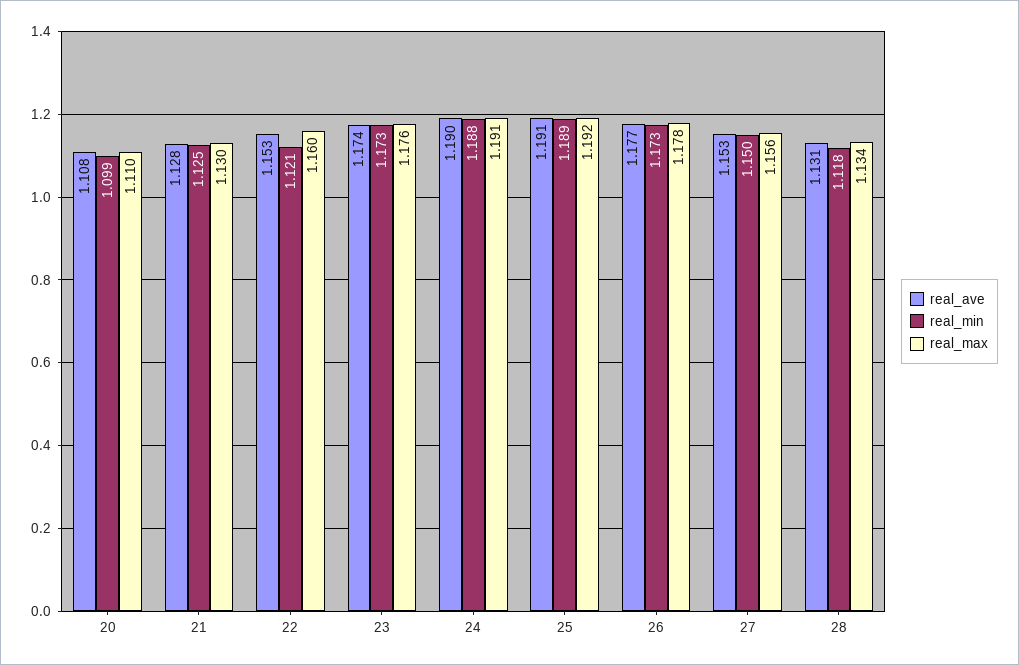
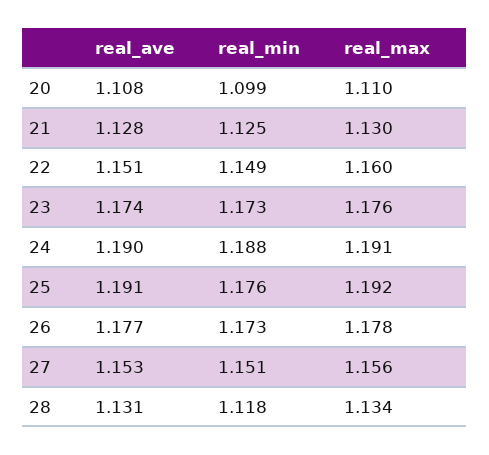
real_ave, 22: 1.153 -> 1.151
real_min, 22: 1.121 -> 1.149
real_min, 25: 1.189 -> 1.176
real_min, 27: 1.15 -> 1.151

